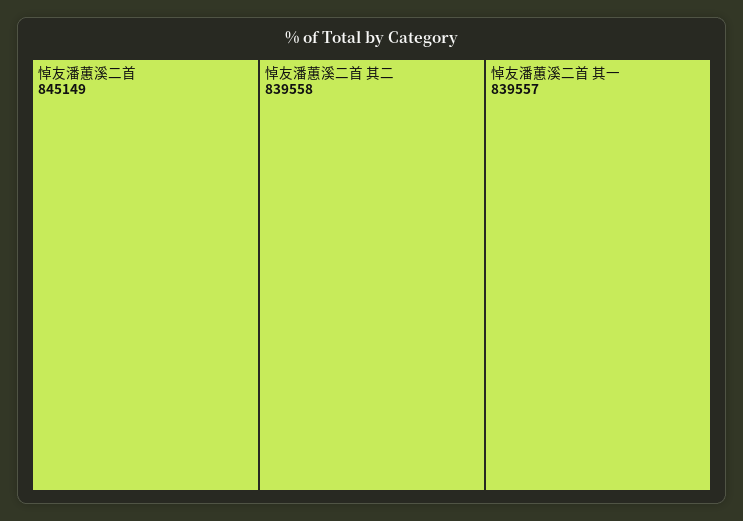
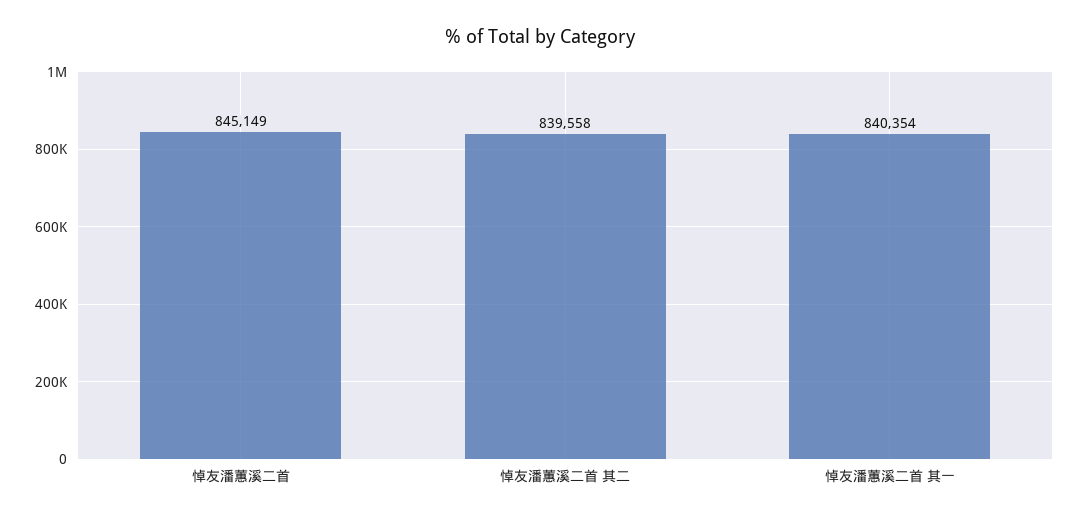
悼友潘蕙溪二首 其一: 839557 -> 840354

